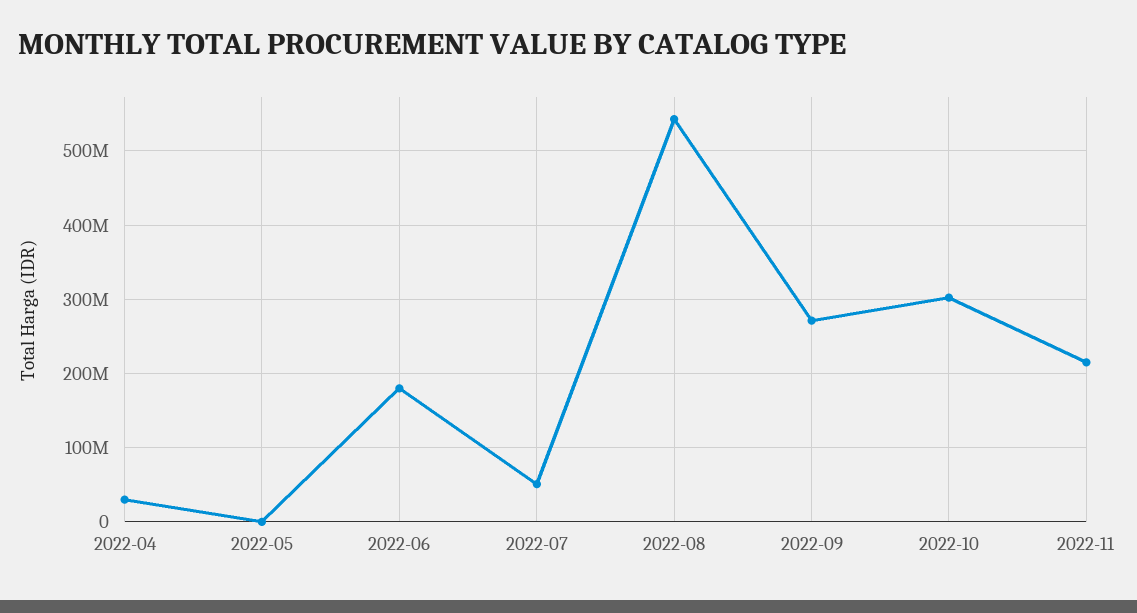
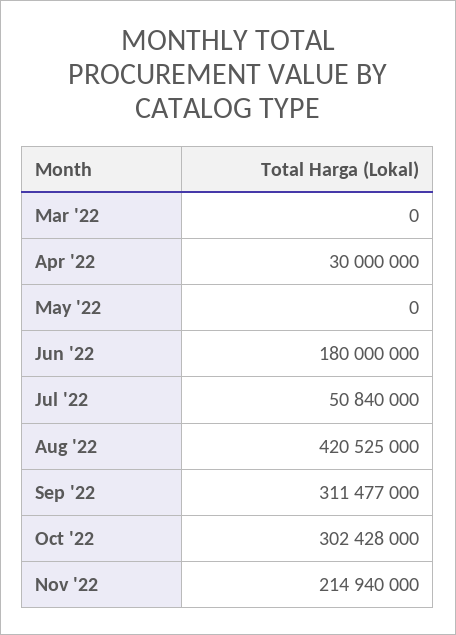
2022-08: 540000000 -> 420525000
2022-09: 270000000 -> 311477000
Mar '22: none -> 0

